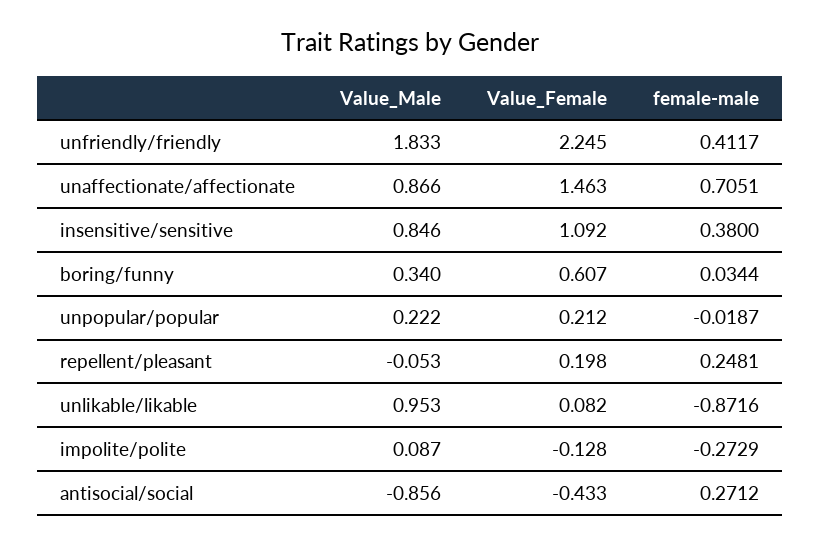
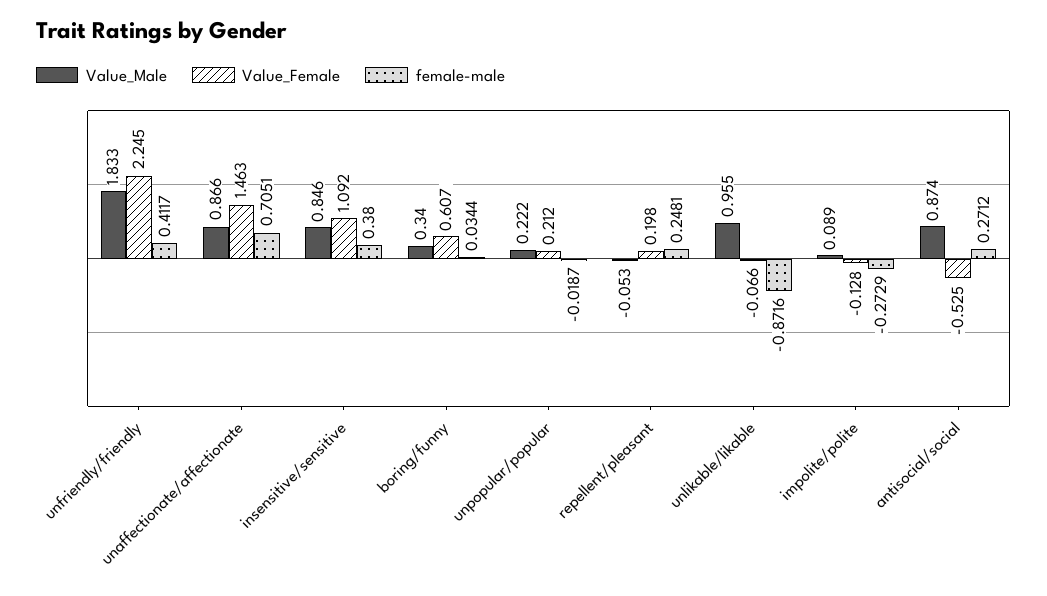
Value_Male, unlikable/likable: 0.953 -> 0.955
Value_Female, unlikable/likable: 0.082 -> -0.066
Value_Male, impolite/polite: 0.087 -> 0.089
Value_Male, antisocial/social: -0.856 -> 0.874
Value_Female, antisocial/social: -0.433 -> -0.525

